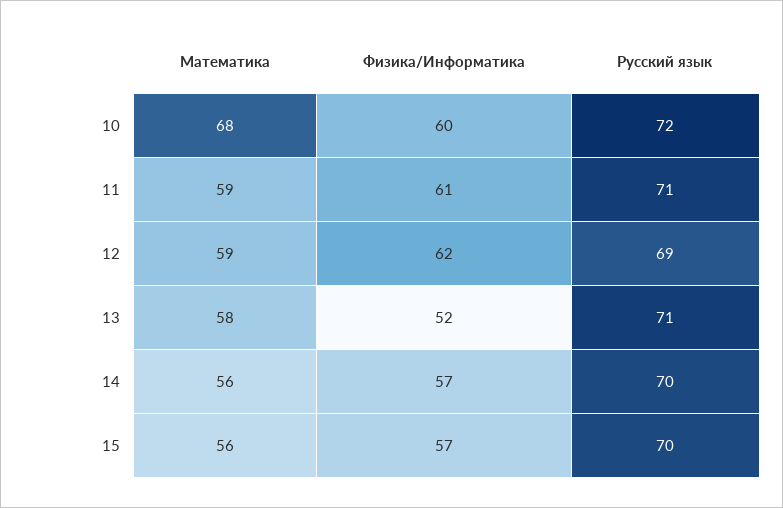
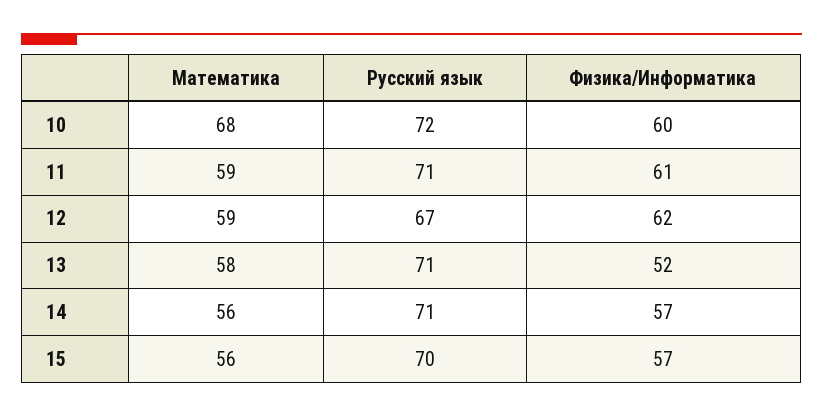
Русский язык, 12: 69 -> 67
Русский язык, 14: 70 -> 71

